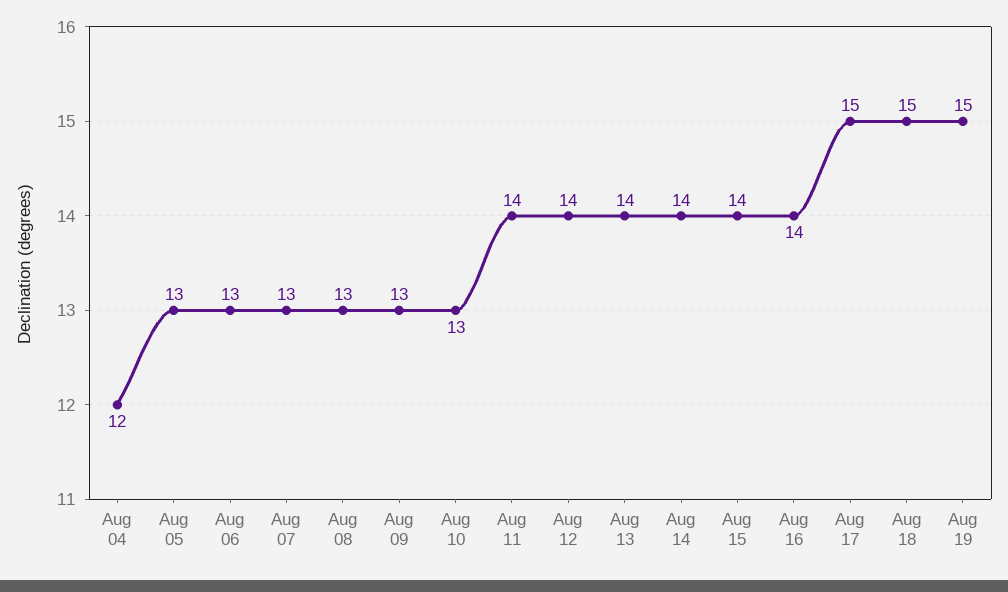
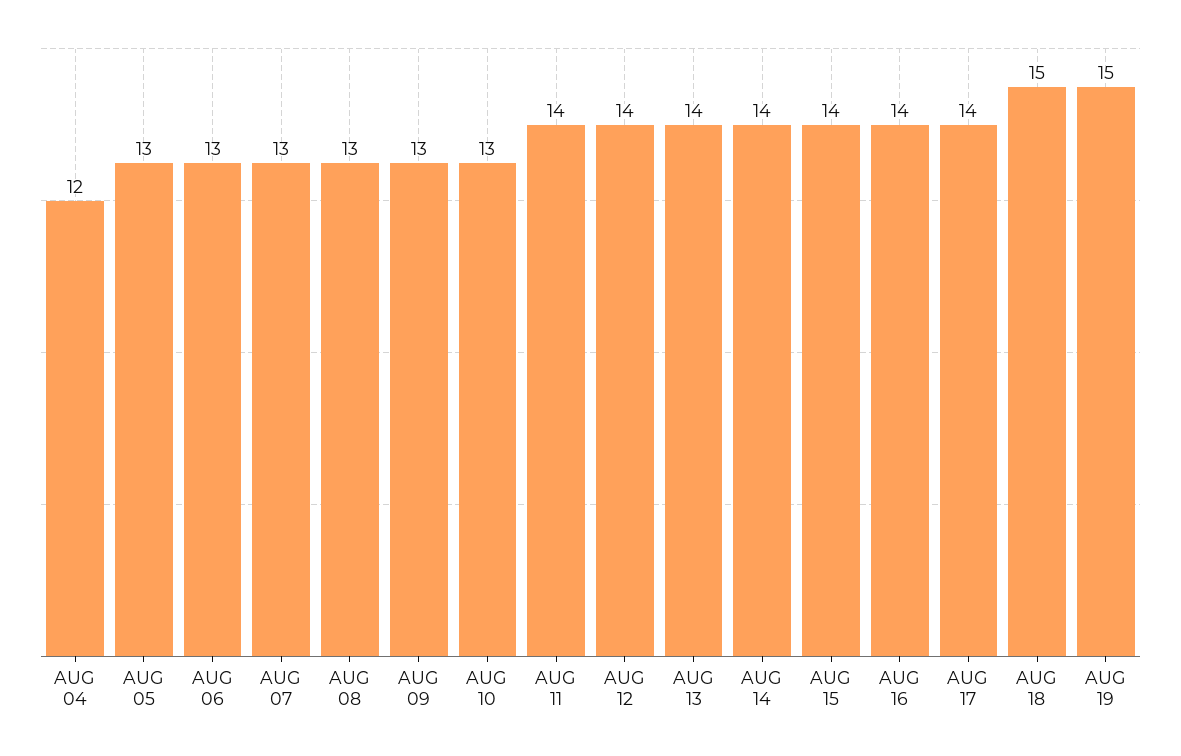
Aug 17: 15 -> 14

